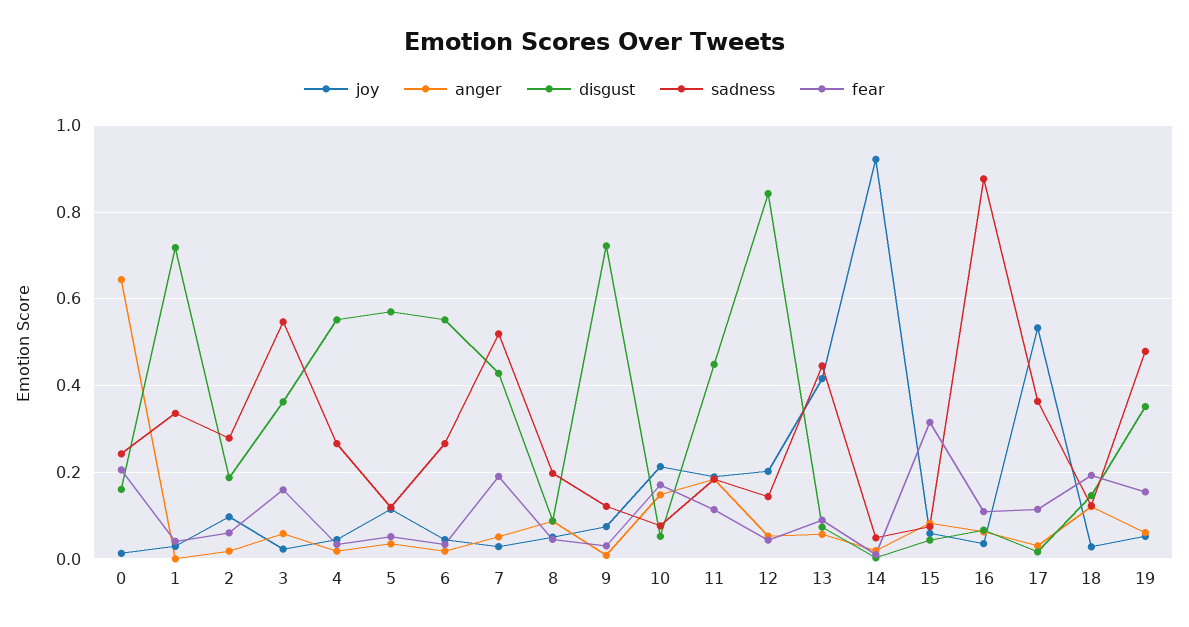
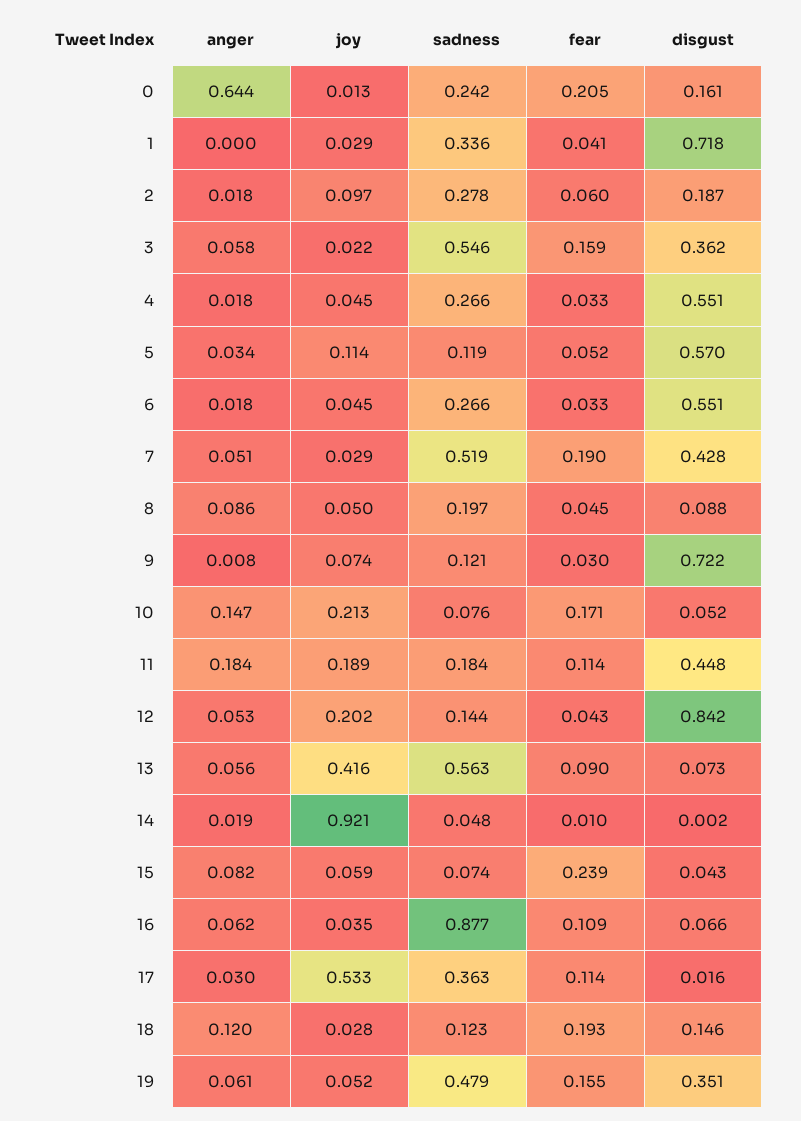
sadness, 13: 0.44 -> 0.563
fear, 15: 0.32 -> 0.239

